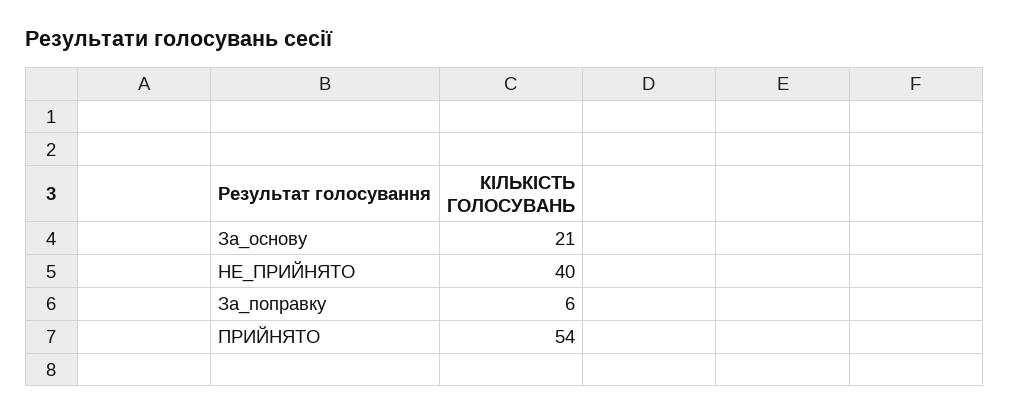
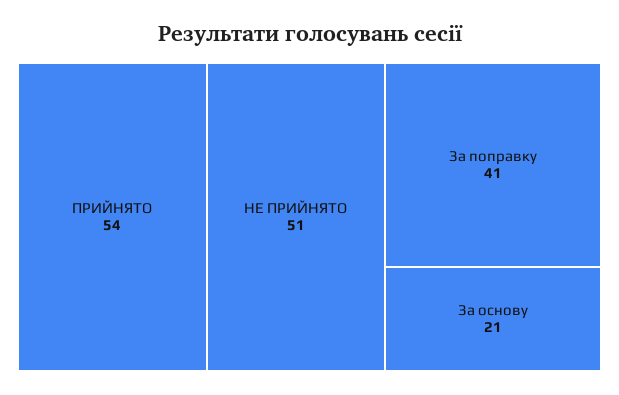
НЕ_ПРИЙНЯТО: 40 -> 51
За_поправку: 6 -> 41

